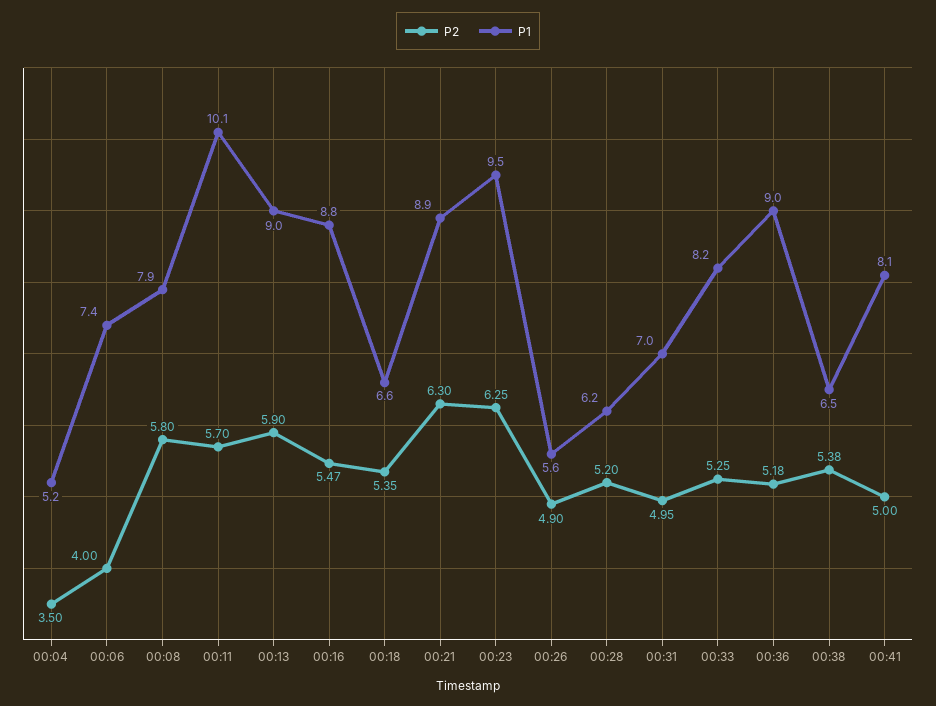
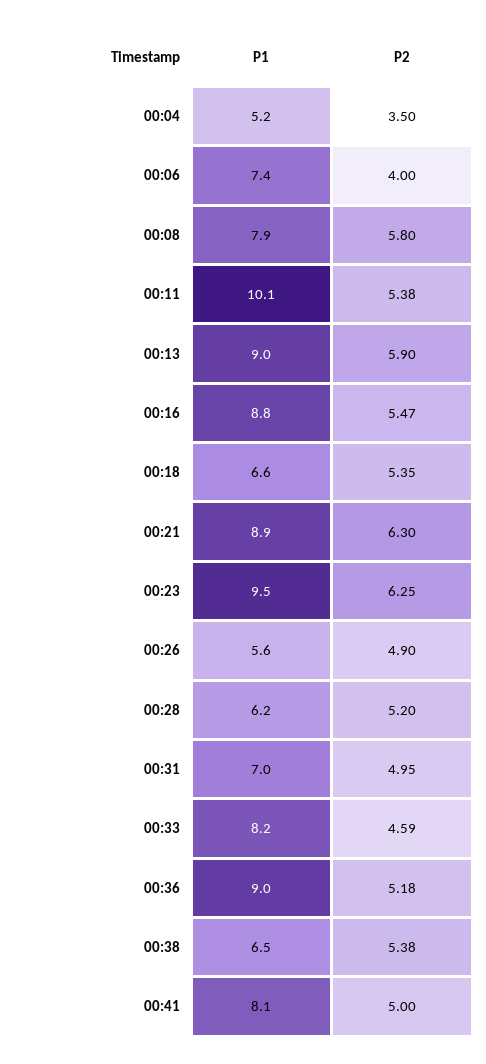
P2, 00:11: 5.7 -> 5.38
P2, 00:33: 5.25 -> 4.59

